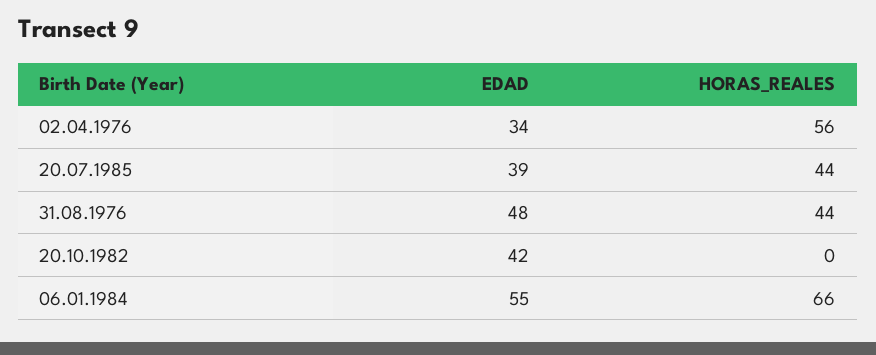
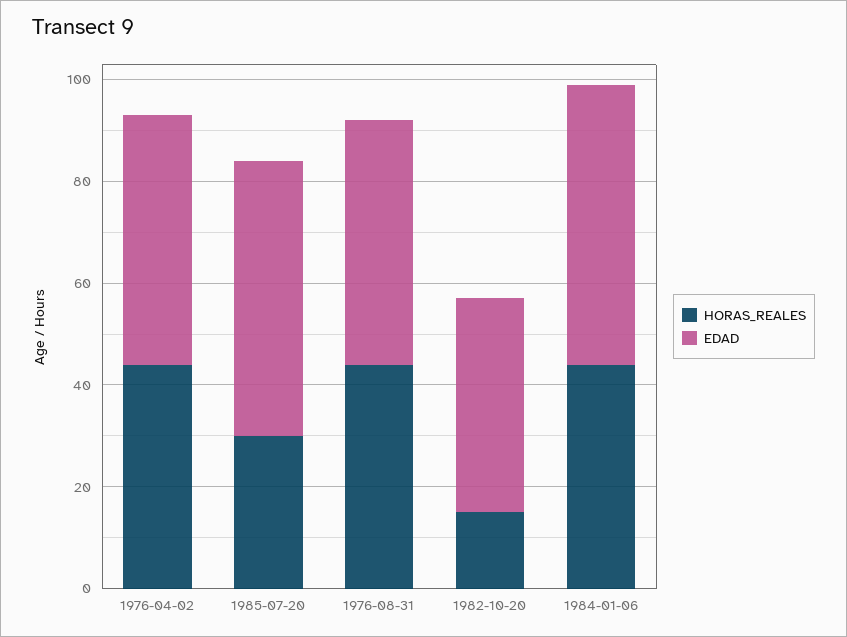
EDAD, 02.04.1976: 34 -> 50
HORAS_REALES, 02.04.1976: 56 -> 45
EDAD, 20.07.1985: 39 -> 55
HORAS_REALES, 20.07.1985: 44 -> 30
HORAS_REALES, 20.10.1982: 0 -> 15
HORAS_REALES, 06.01.1984: 66 -> 45

